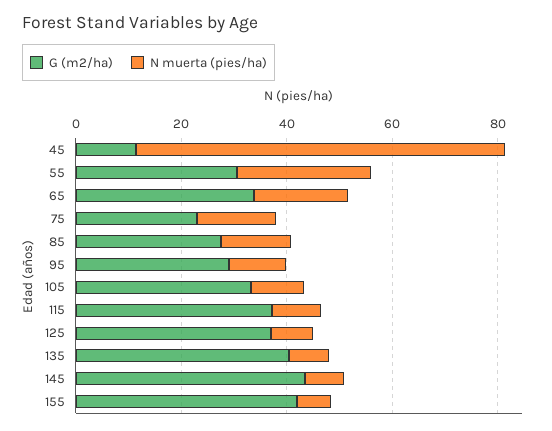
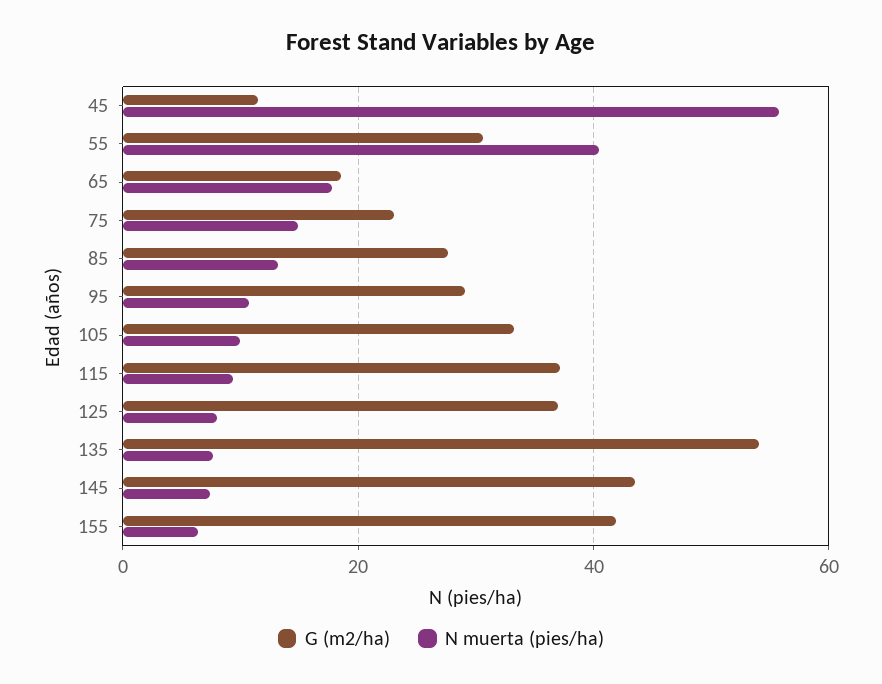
N muerta (pies/ha), 45: 70 -> 56
N muerta (pies/ha), 55: 25 -> 40
G (m2/ha), 65: 35 -> 18
G (m2/ha), 135: 40 -> 54

